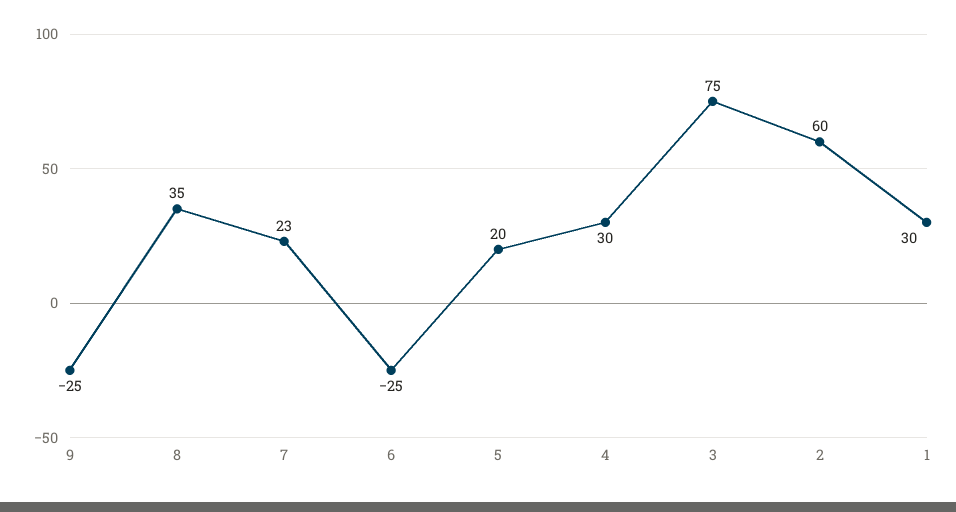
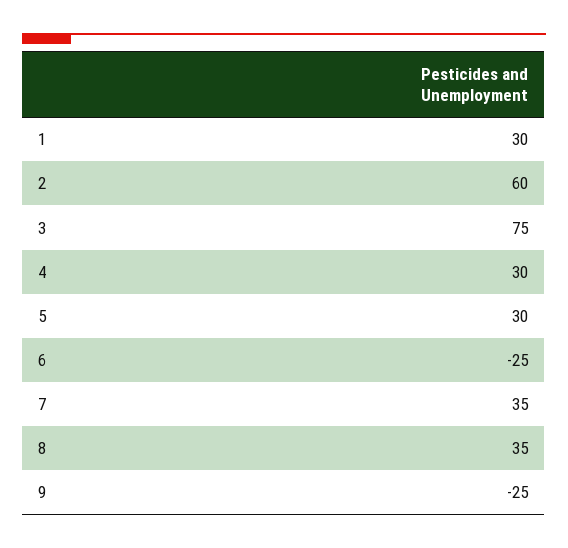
7: 23 -> 35
5: 20 -> 30

